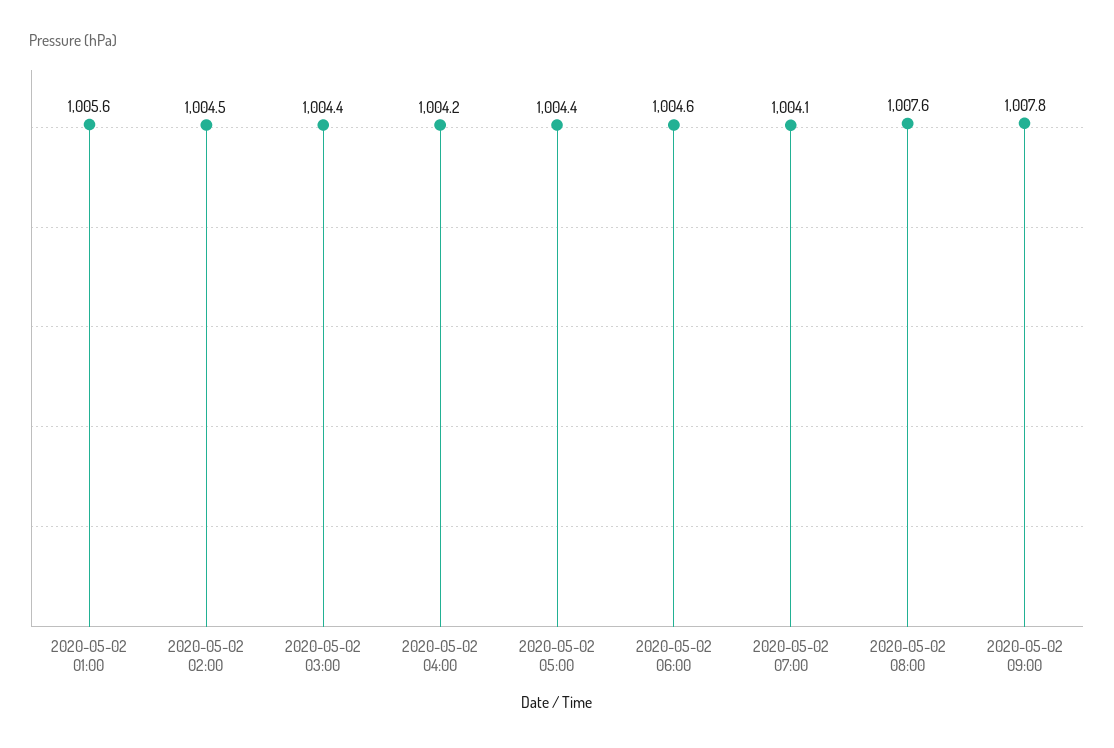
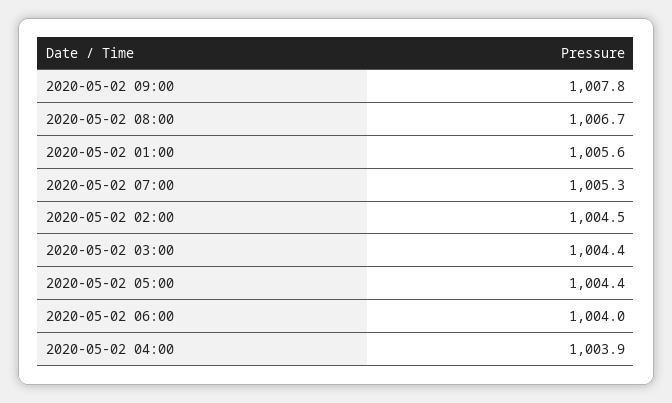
2020-05-02 04:00: 1004.2 -> 1003.9
2020-05-02 06:00: 1004.6 -> 1004
2020-05-02 07:00: 1004.1 -> 1005.3
2020-05-02 08:00: 1007.6 -> 1006.7

